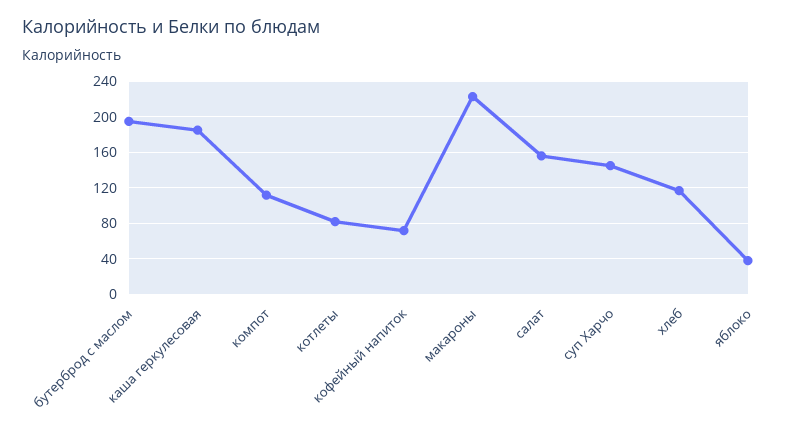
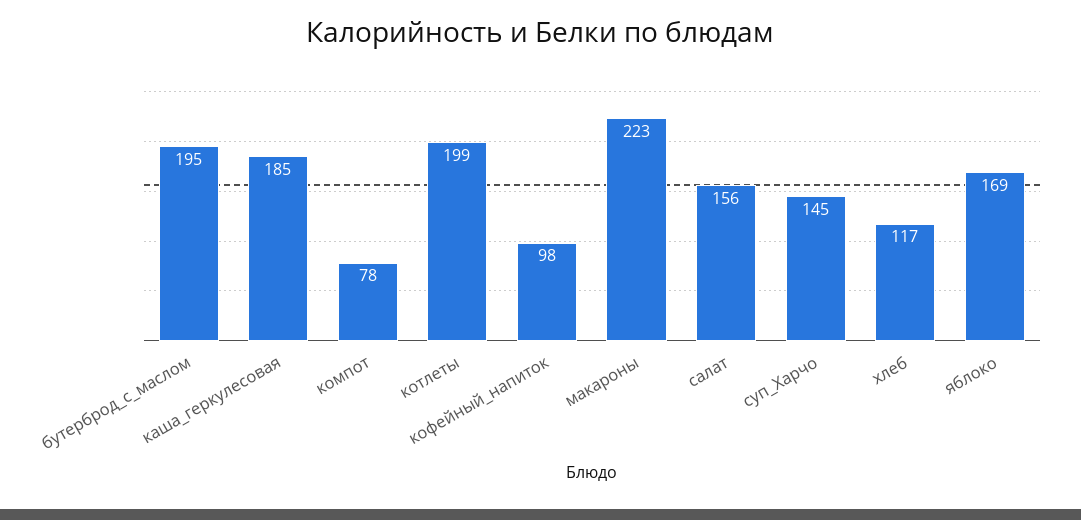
компот: 110 -> 78
котлеты: 80 -> 199
кофейный напиток: 70 -> 98
яблоко: 40 -> 169

